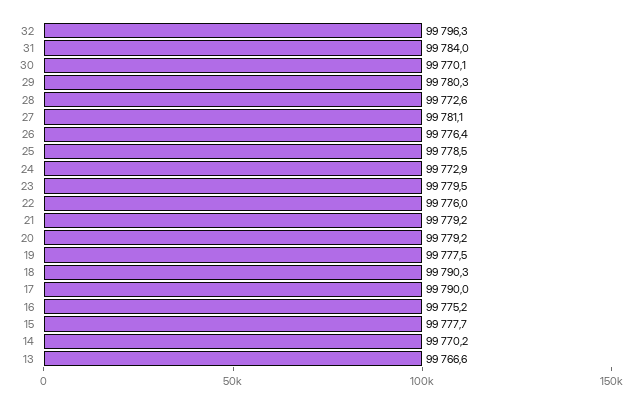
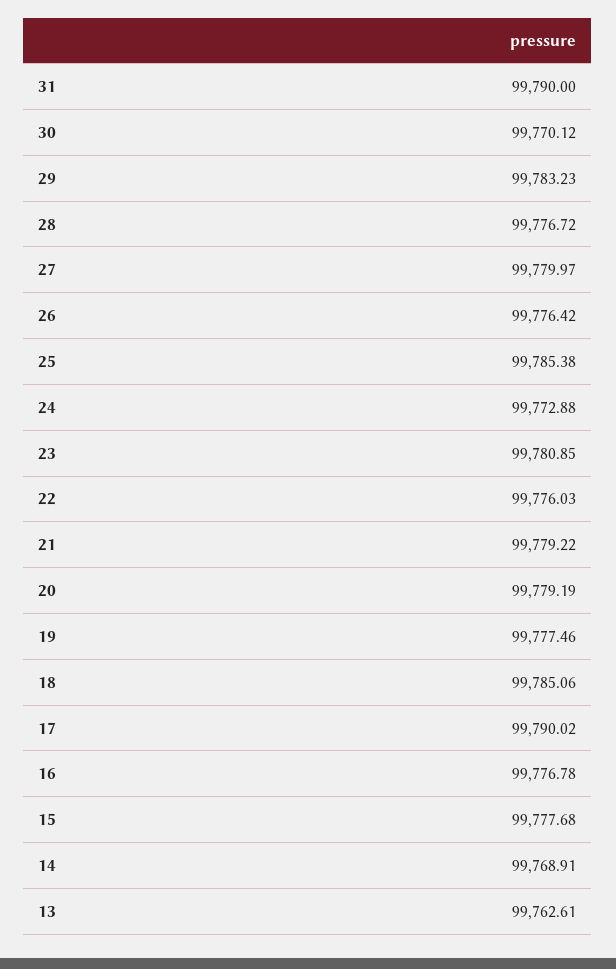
32: 99796.3 -> none
31: 99784 -> 99790
29: 99780.3 -> 99783.23
28: 99772.6 -> 99776.72
27: 99781.1 -> 99779.97
25: 99778.5 -> 99785.38
23: 99779.5 -> 99780.85
18: 99790.3 -> 99785.06
16: 99775.2 -> 99776.78
14: 99770.2 -> 99768.91
13: 99766.6 -> 99762.61

